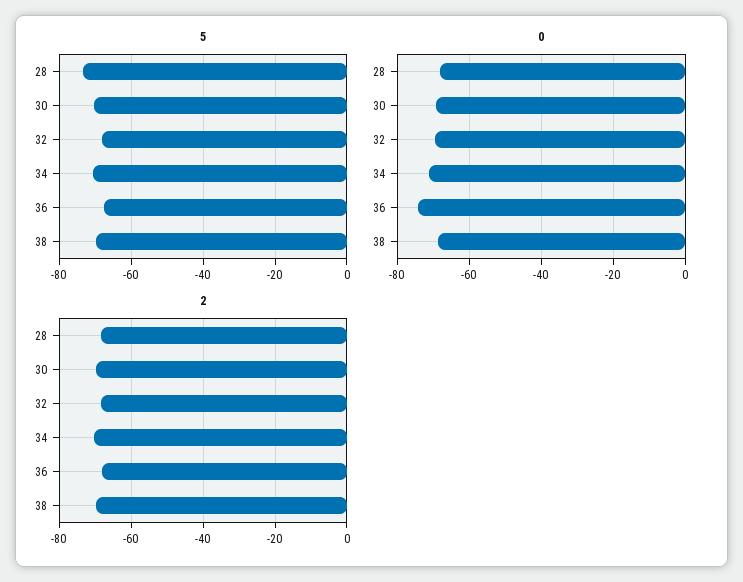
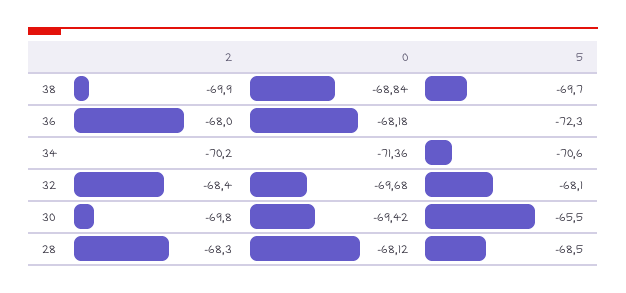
5, 28: -74 -> -68.5
5, 30: -70 -> -65.5
5, 36: -68 -> -72.3
0, 36: -74 -> -68.18

